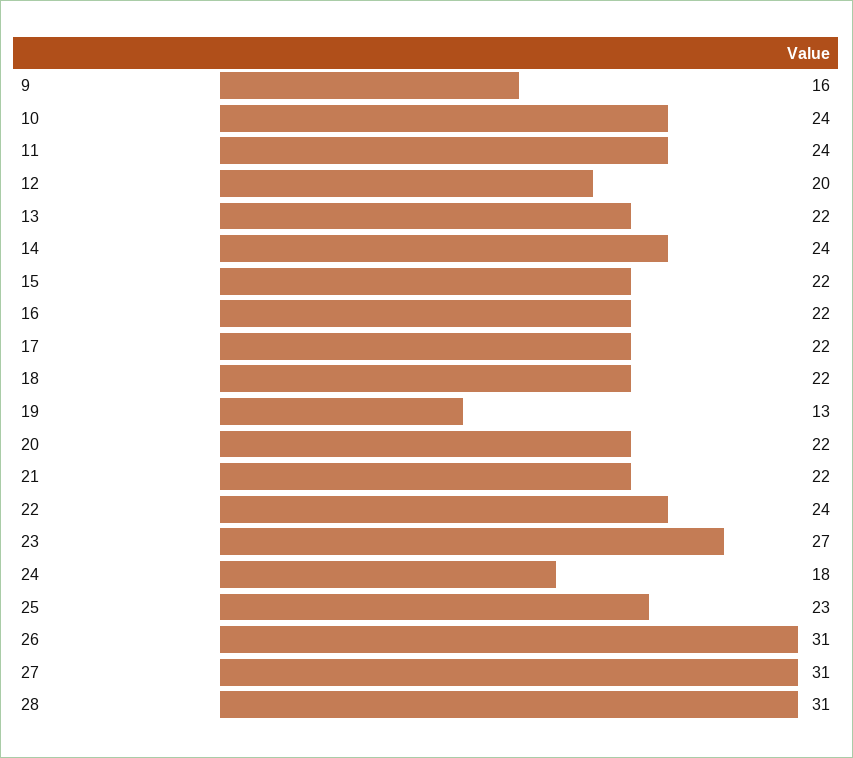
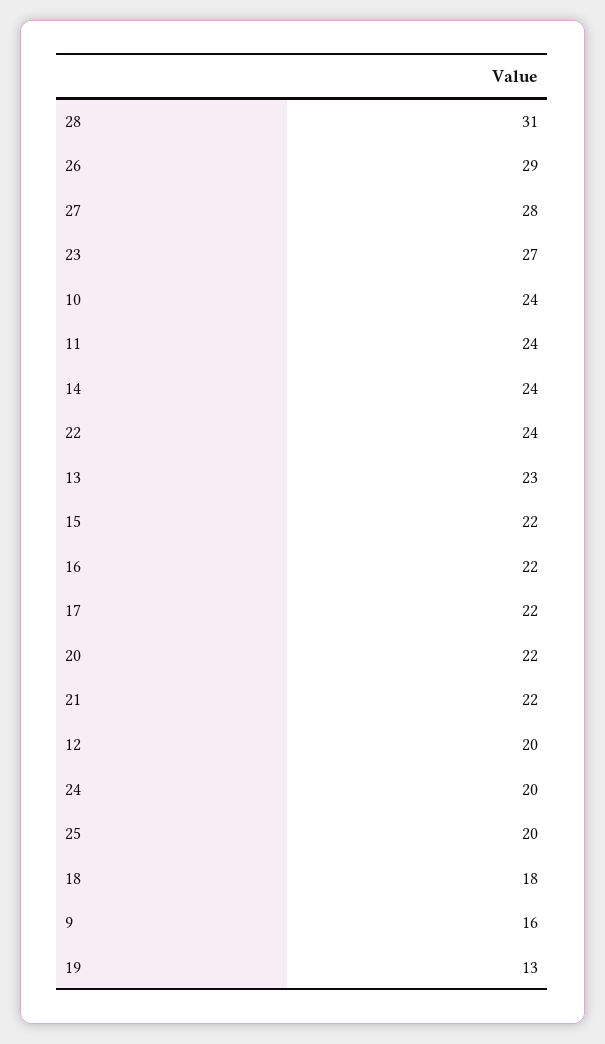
13: 22 -> 23
18: 22 -> 18
24: 18 -> 20
25: 23 -> 20
26: 31 -> 29
27: 31 -> 28

